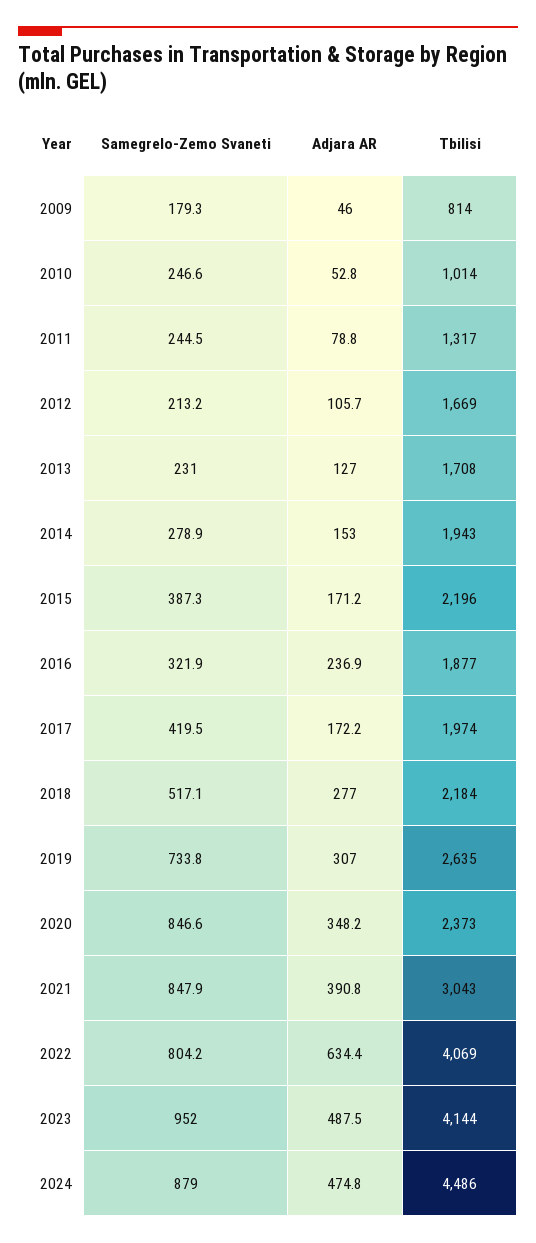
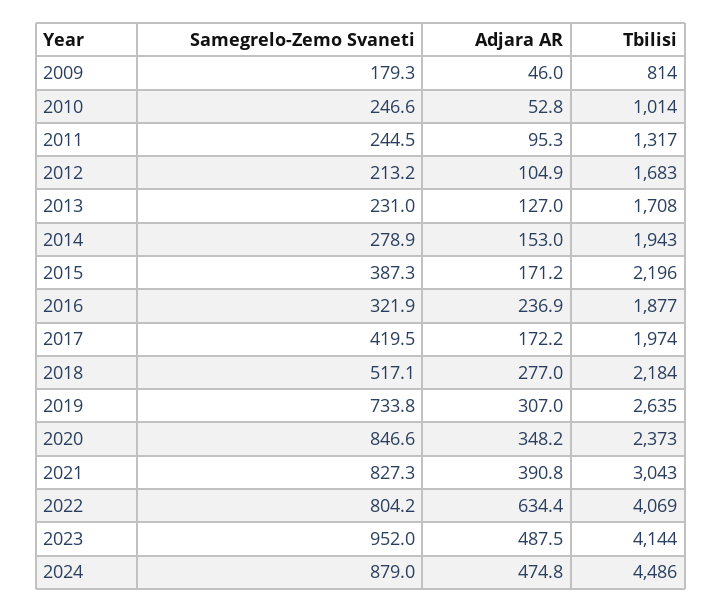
Adjara AR, 2011: 78.8 -> 95.3
Adjara AR, 2012: 105.7 -> 104.9
Tbilisi, 2012: 1669 -> 1683
Samegrelo-Zemo Svaneti, 2021: 847.9 -> 827.3

